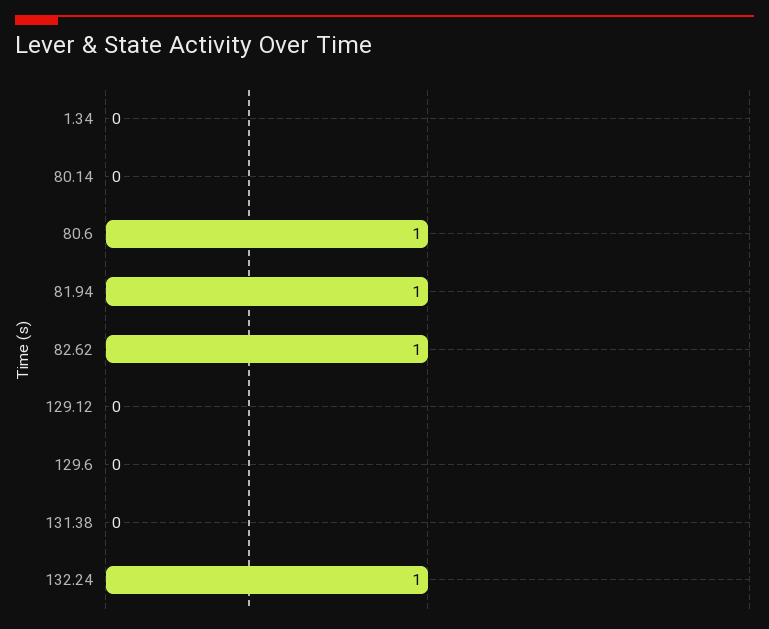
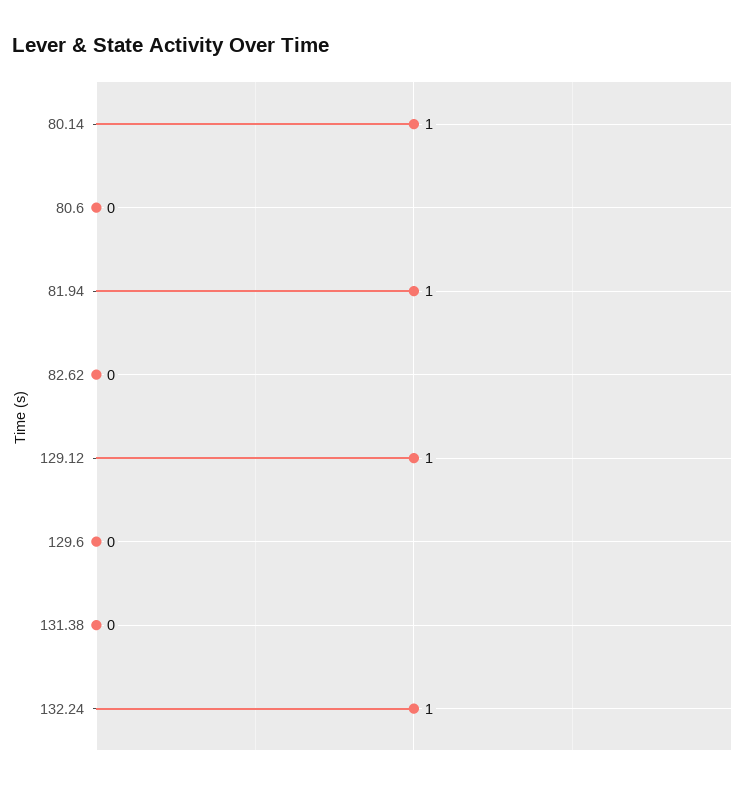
1.34: 0 -> none
80.14: 0 -> 1
80.6: 1 -> 0
82.62: 1 -> 0
129.12: 0 -> 1

